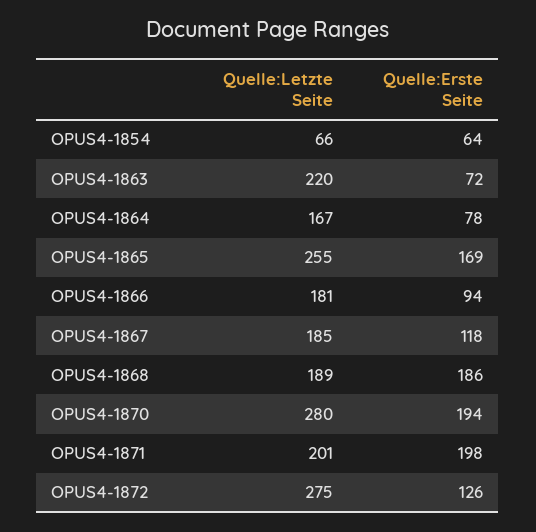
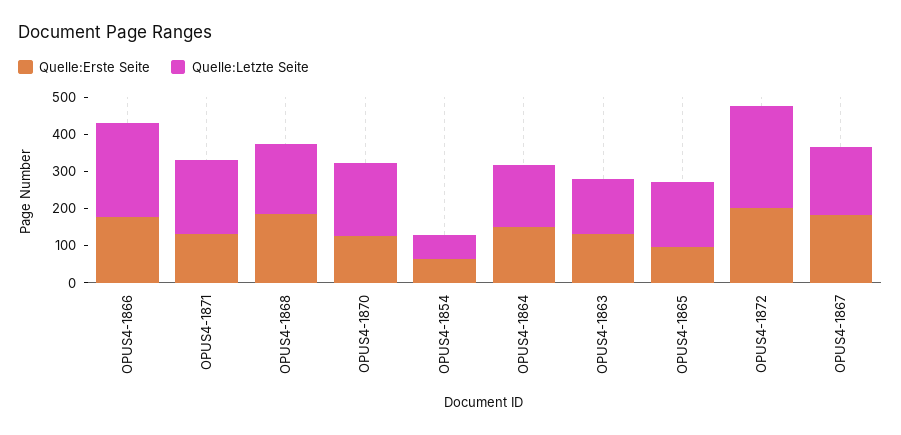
Quelle:Letzte Seite, OPUS4-1863: 220 -> 150
Quelle:Erste Seite, OPUS4-1863: 72 -> 125
Quelle:Erste Seite, OPUS4-1864: 78 -> 150
Quelle:Letzte Seite, OPUS4-1865: 255 -> 175
Quelle:Erste Seite, OPUS4-1865: 169 -> 100
Quelle:Letzte Seite, OPUS4-1866: 181 -> 250
Quelle:Erste Seite, OPUS4-1866: 94 -> 175
Quelle:Erste Seite, OPUS4-1867: 118 -> 175
Quelle:Letzte Seite, OPUS4-1870: 280 -> 200
Quelle:Erste Seite, OPUS4-1870: 194 -> 125
Quelle:Erste Seite, OPUS4-1871: 198 -> 125
Quelle:Erste Seite, OPUS4-1872: 126 -> 200

